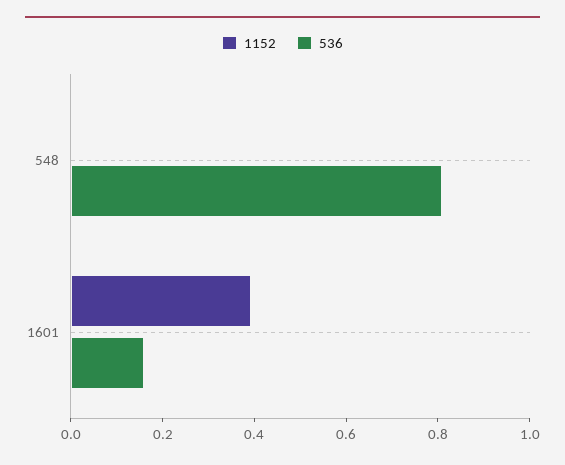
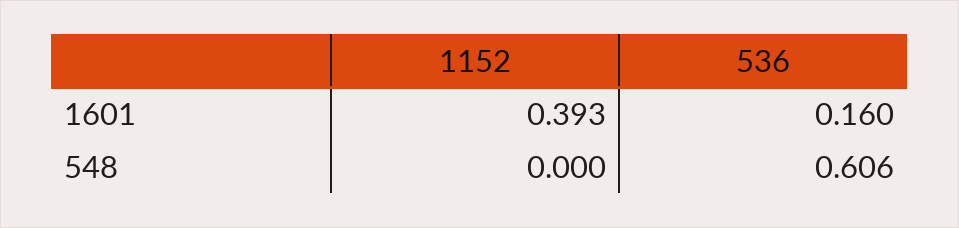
536, 548: 0.8 -> 0.606

